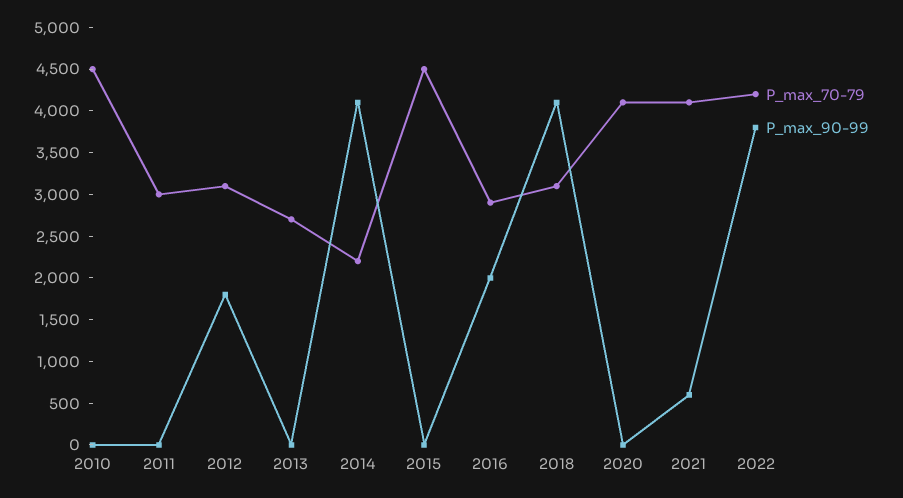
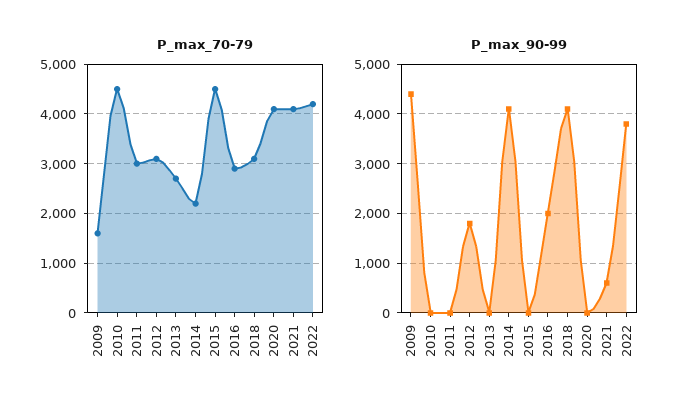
P_max_70-79, 2009: none -> 1600
P_max_90-99, 2009: none -> 4400

